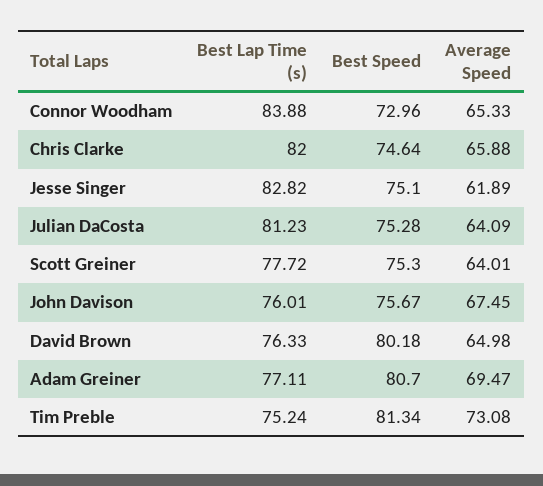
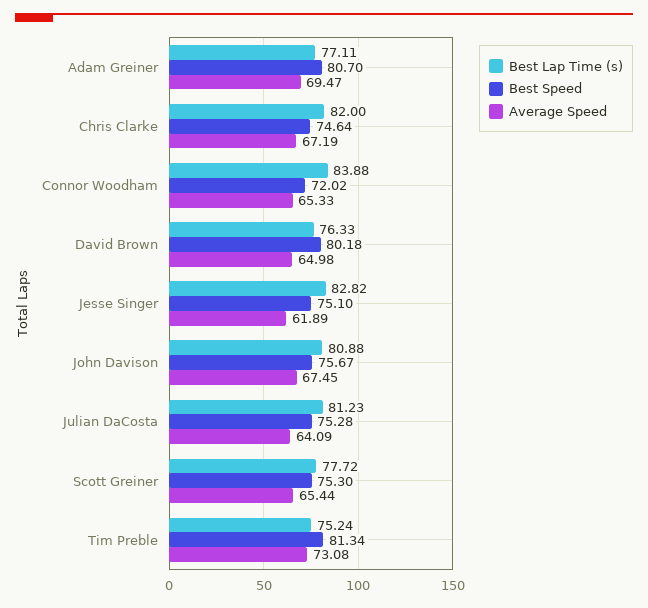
Best Speed, Connor Woodham: 72.96 -> 72.02
Average Speed, Chris Clarke: 65.88 -> 67.19
Average Speed, Scott Greiner: 64.01 -> 65.44
Best Lap Time (s), John Davison: 76.01 -> 80.88

